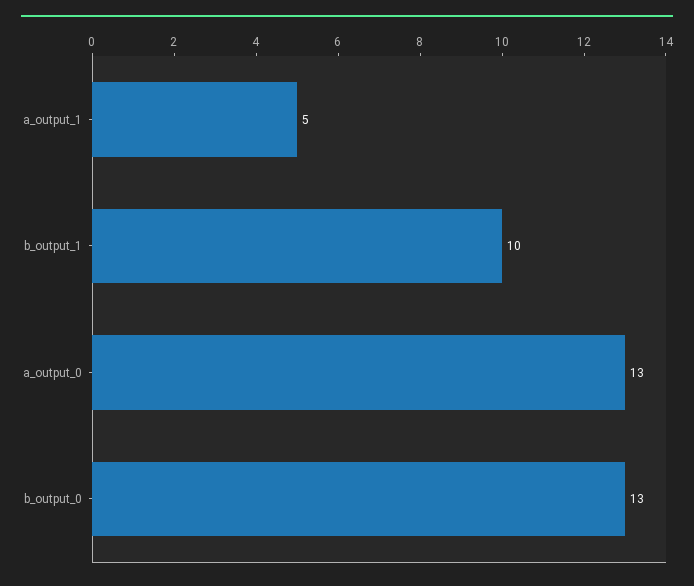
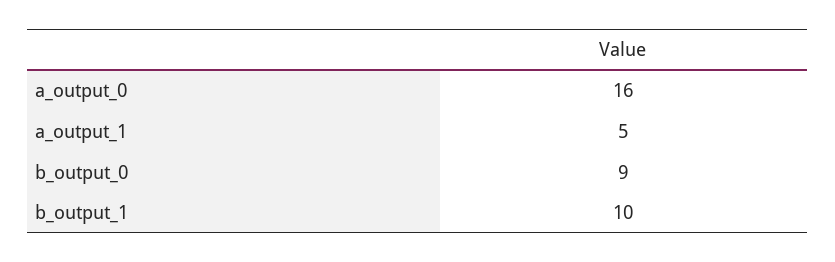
a_output_0: 13 -> 16
b_output_0: 13 -> 9

